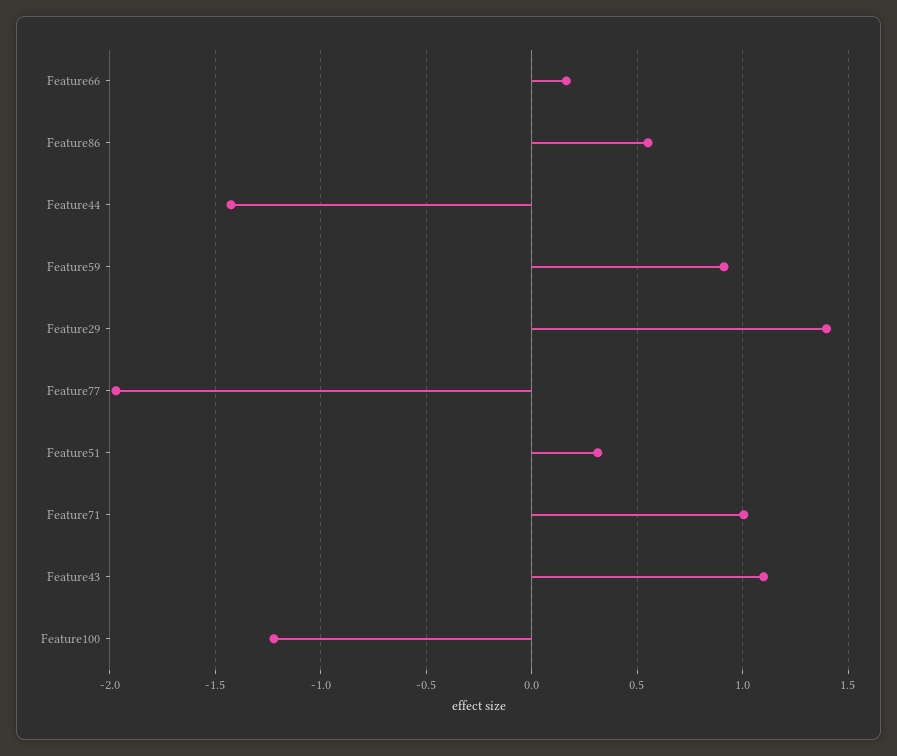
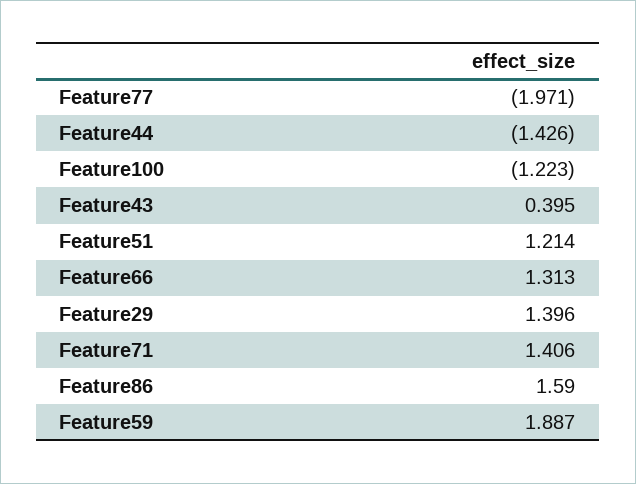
Feature66: 0.15 -> 1.313
Feature86: 0.55 -> 1.59
Feature59: 0.9 -> 1.887
Feature51: 0.3 -> 1.214
Feature71: 1 -> 1.406
Feature43: 1.1 -> 0.395

